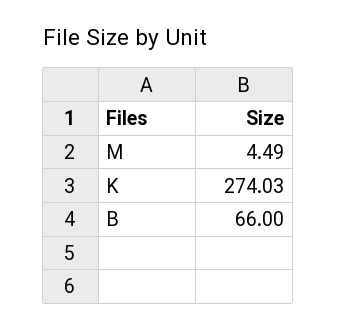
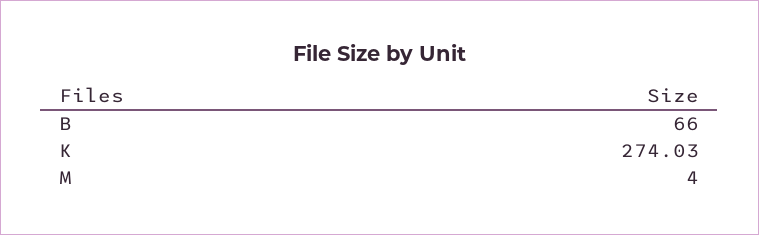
M: 4.49 -> 4

